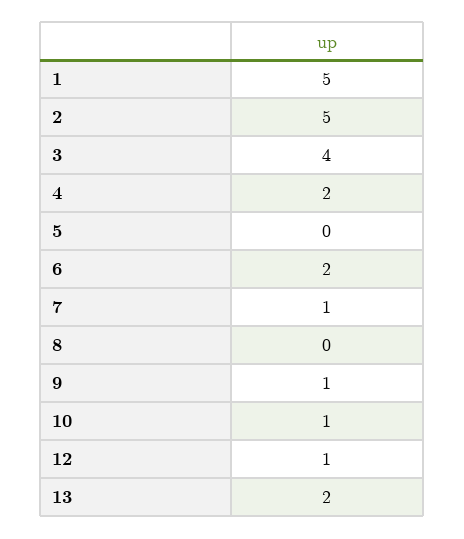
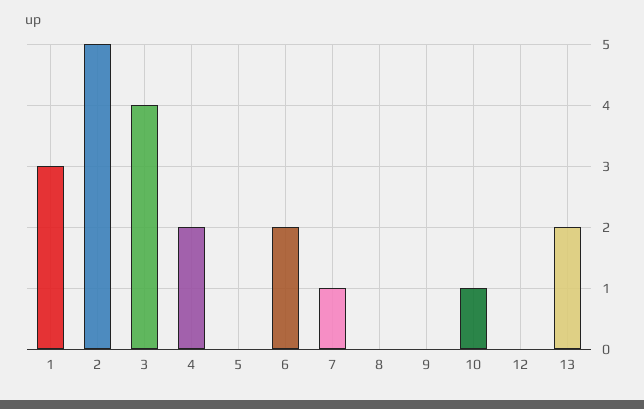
1: 5 -> 3
9: 1 -> 0
12: 1 -> 0

